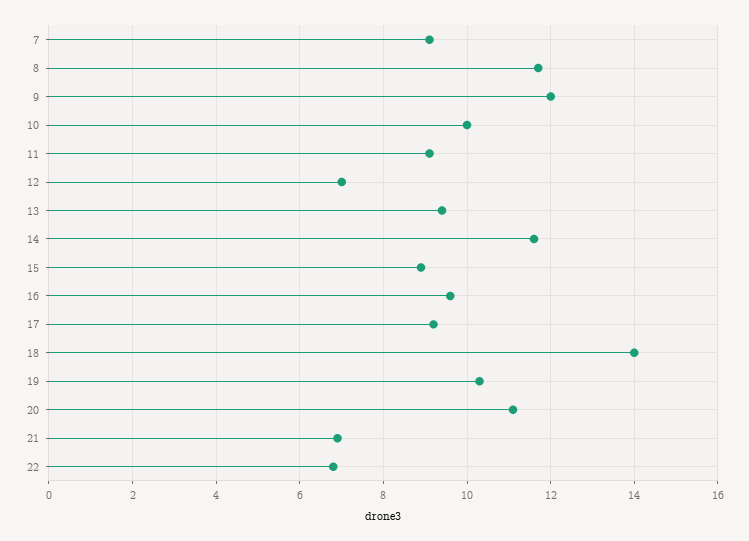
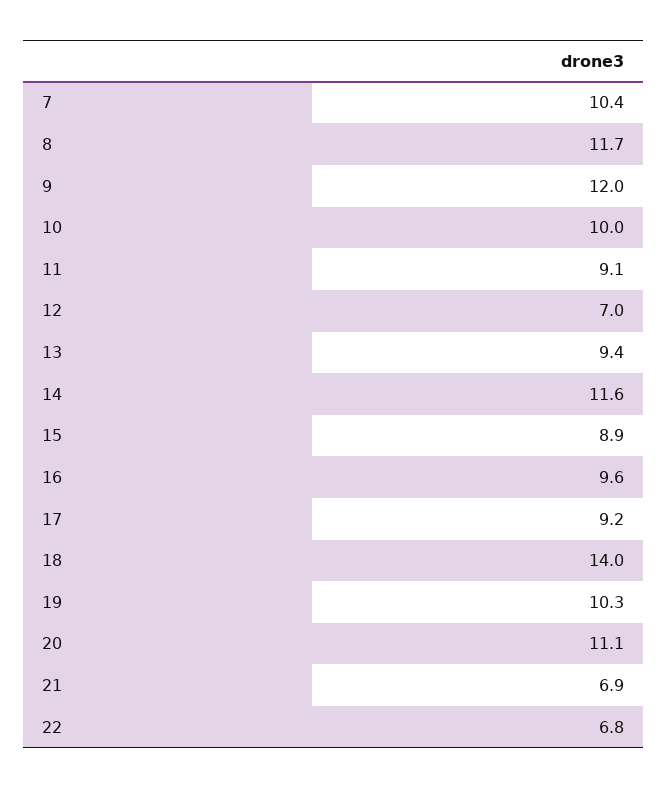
7: 9 -> 10.4

